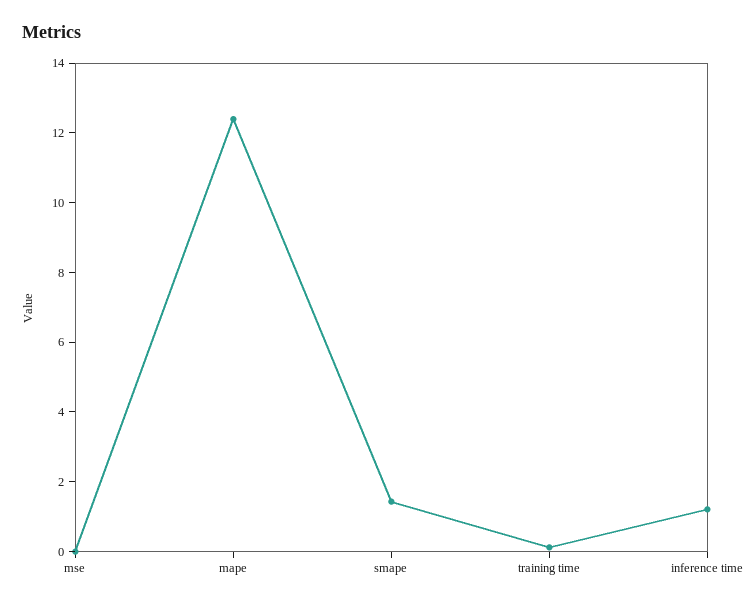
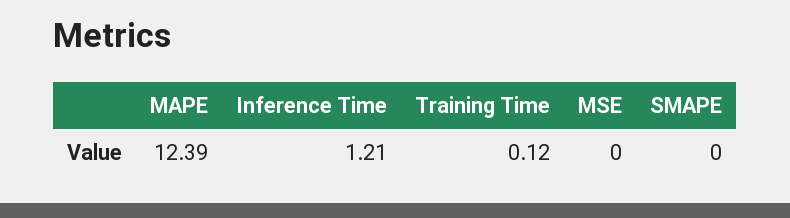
smape: 1.5 -> 0

